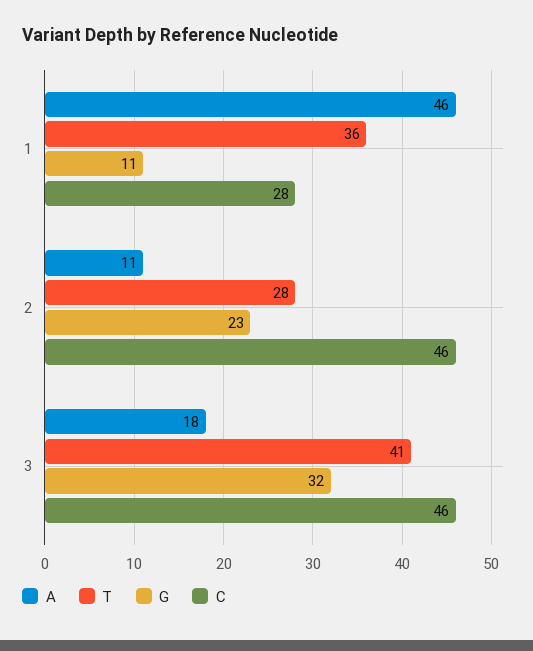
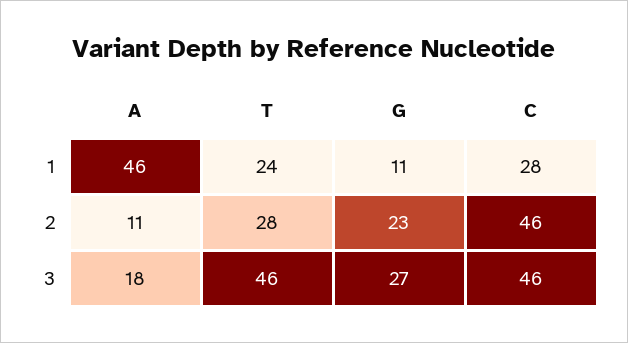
T, 1: 36 -> 24
T, 3: 41 -> 46
G, 3: 32 -> 27

